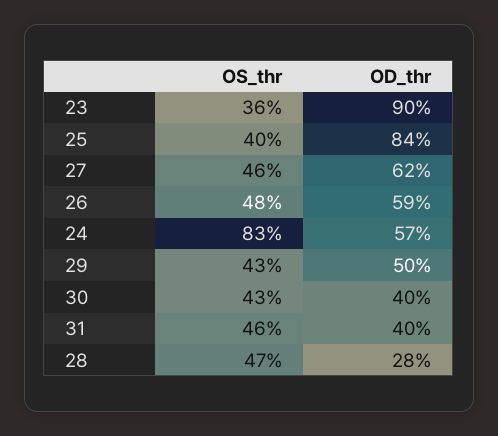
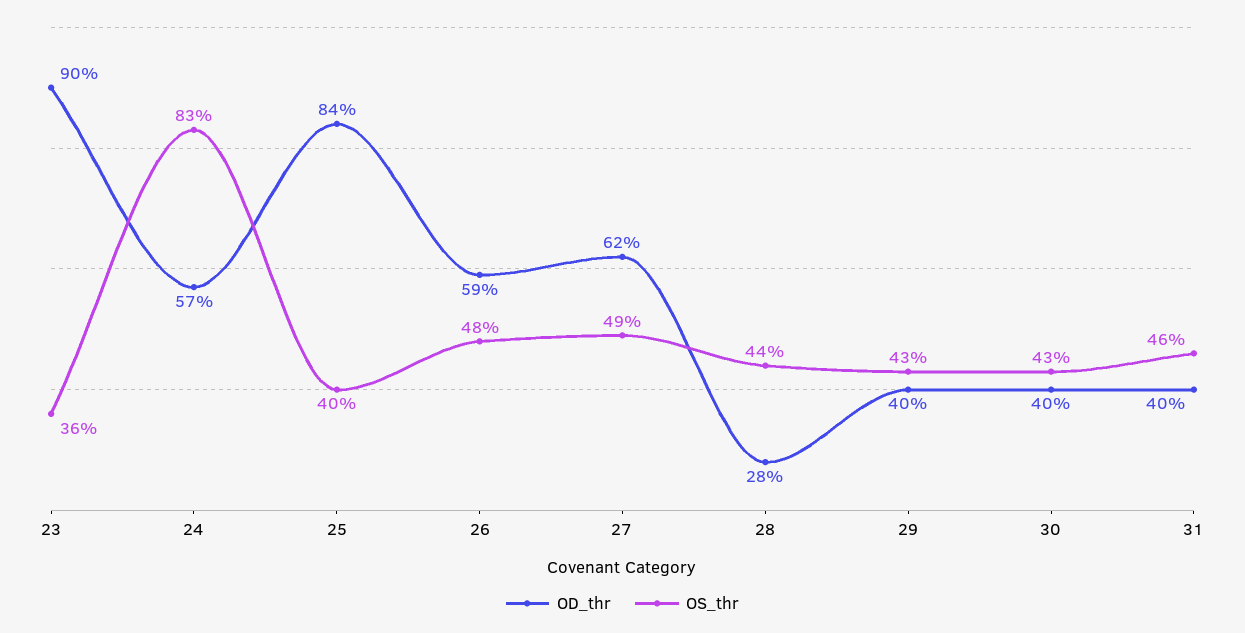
OS_thr, 27: 46 -> 49
OD_thr, 29: 50 -> 40
OS_thr, 28: 47 -> 44

